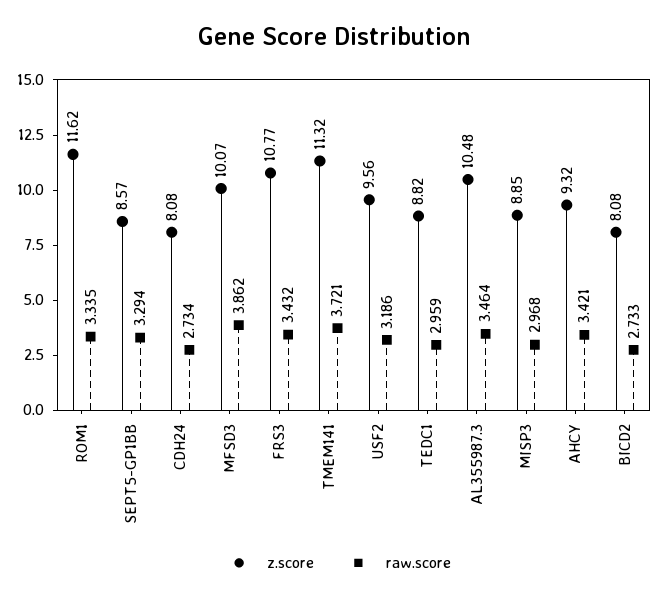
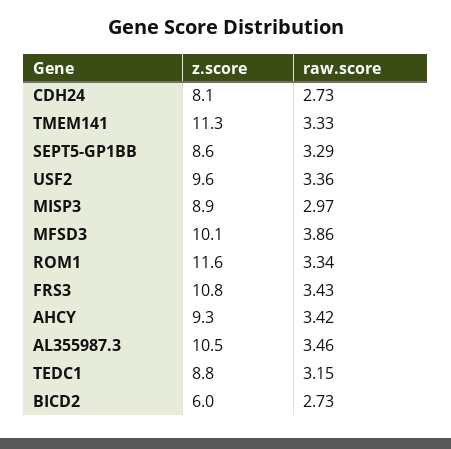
raw.score, TMEM141: 3.721 -> 3.33
raw.score, USF2: 3.186 -> 3.36
raw.score, TEDC1: 2.959 -> 3.15
z.score, BICD2: 8.08 -> 6

